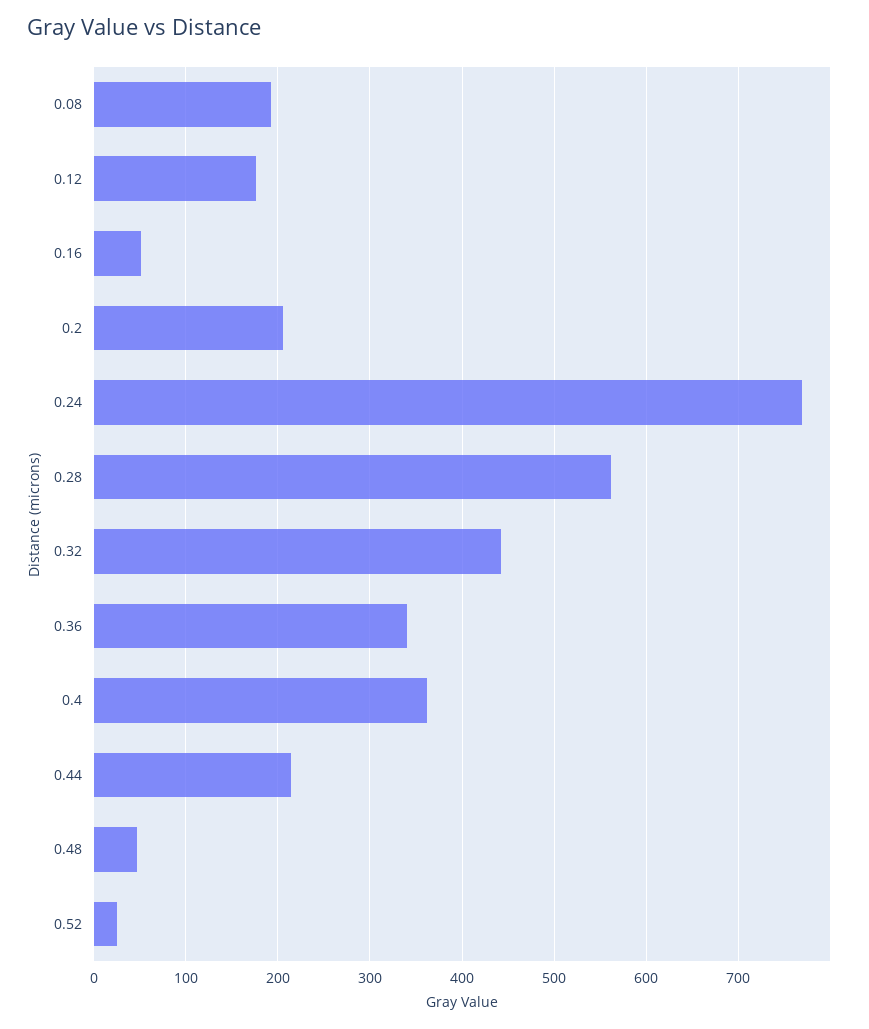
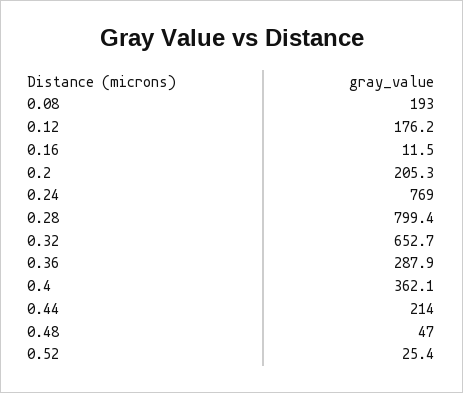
0.16: 50 -> 11.5
0.28: 560 -> 799.4
0.32: 440 -> 652.7
0.36: 340 -> 287.9

